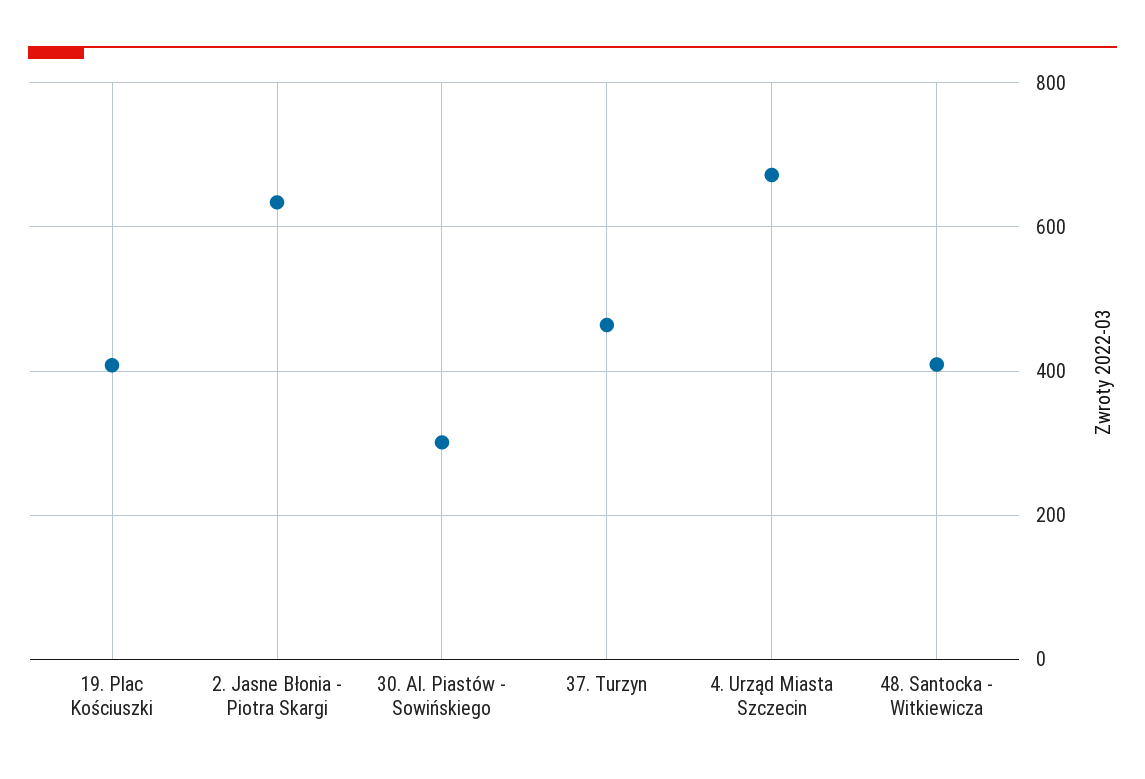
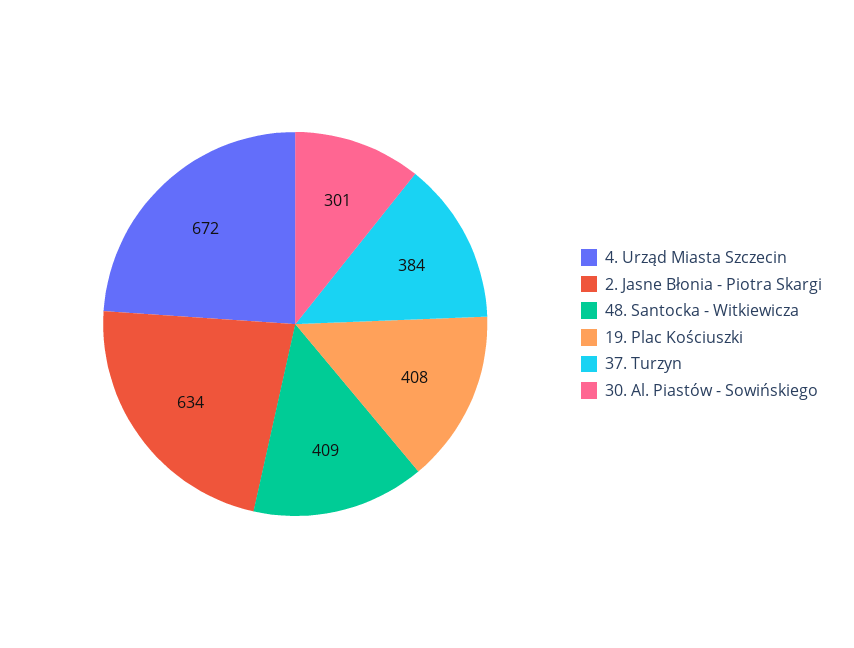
37. Turzyn: 460 -> 384

